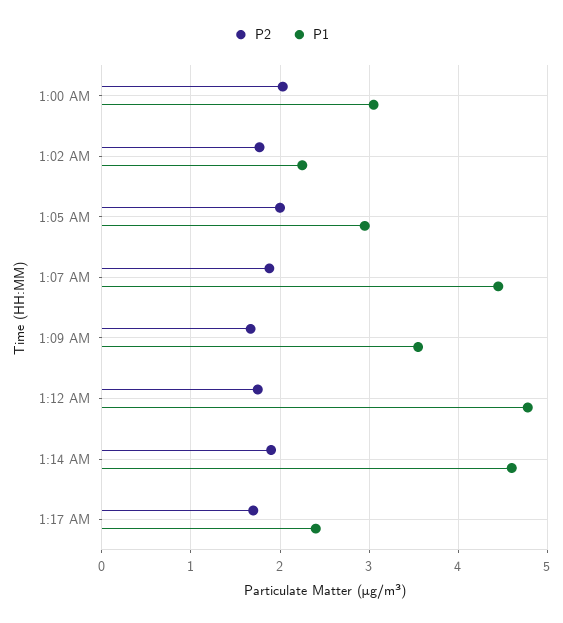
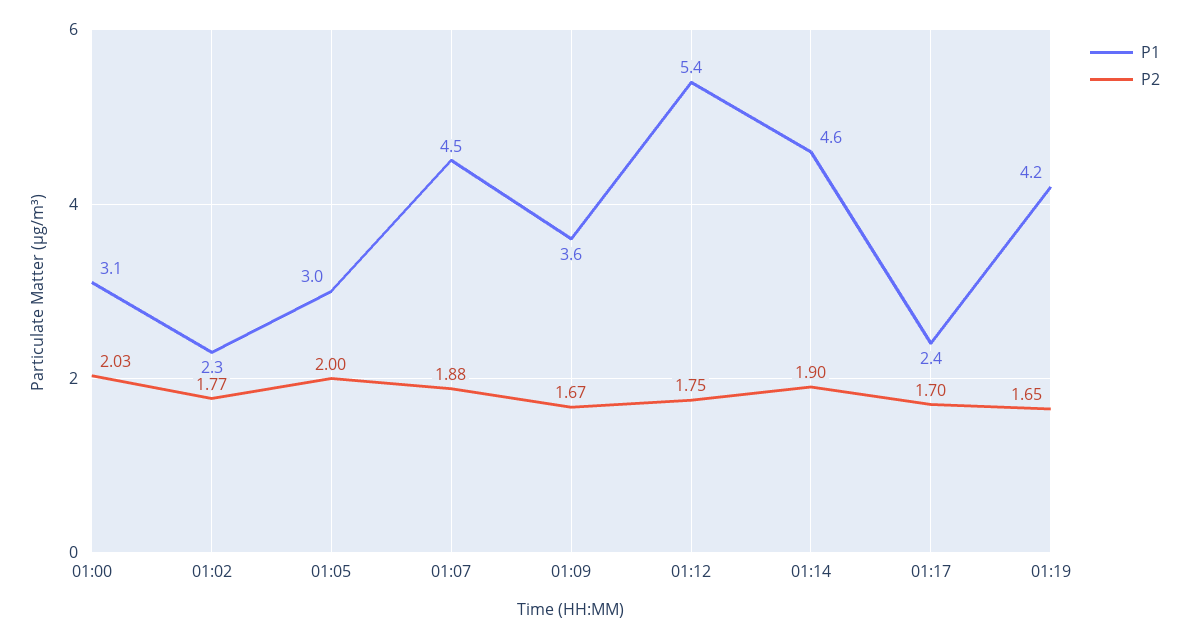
P1, 1:12 AM: 4.8 -> 5.4
P1, 01:19: none -> 4.2
P2, 01:19: none -> 1.65

